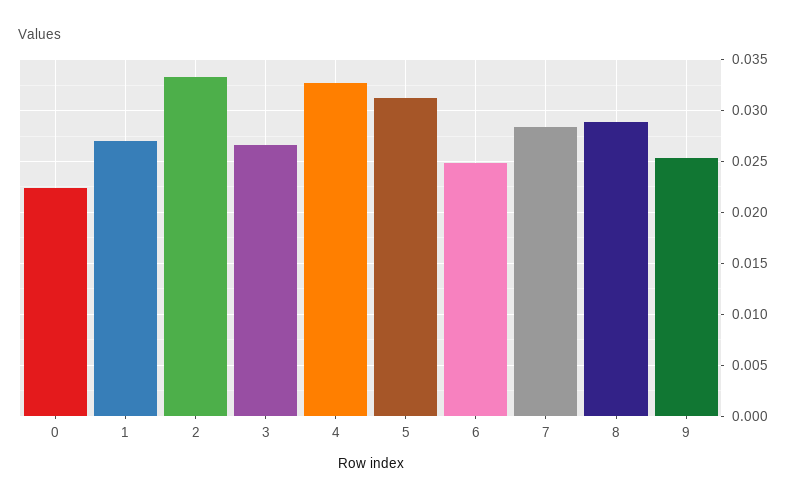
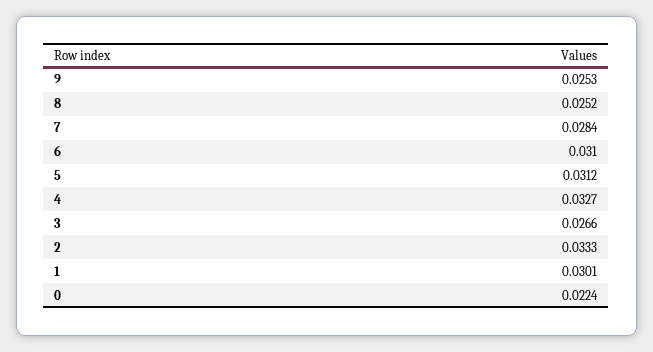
1: 0.027 -> 0.0301
6: 0.025 -> 0.031
8: 0.029 -> 0.0252

